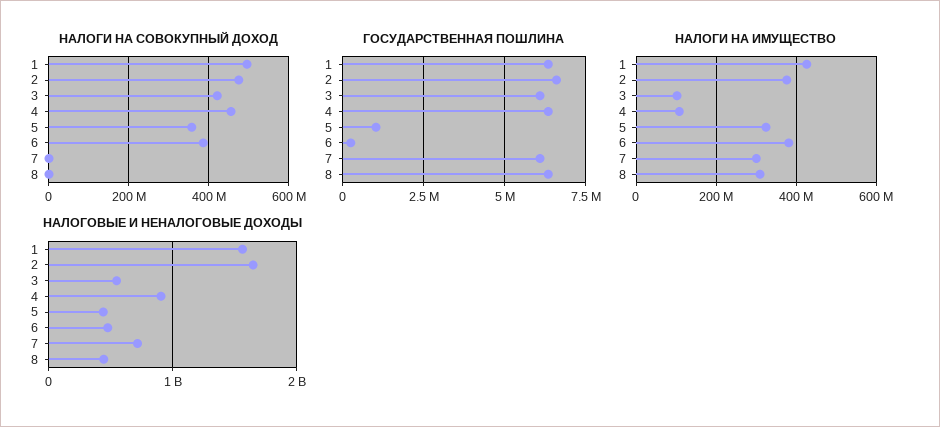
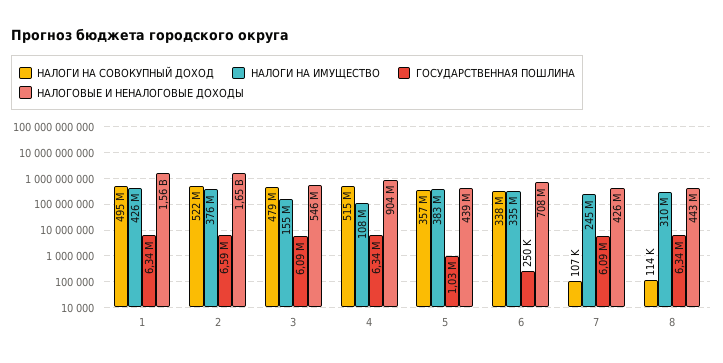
НАЛОГИ НА СОВОКУПНЫЙ ДОХОД, 2: 480000000 -> 522000000
НАЛОГИ НА СОВОКУПНЫЙ ДОХОД, 3: 420000000 -> 479000000
НАЛОГИ НА СОВОКУПНЫЙ ДОХОД, 4: 460000000 -> 515000000
НАЛОГИ НА СОВОКУПНЫЙ ДОХОД, 6: 380000000 -> 338000000
НАЛОГИ НА ИМУЩЕСТВО, 3: 100000000 -> 155000000
НАЛОГИ НА ИМУЩЕСТВО, 5: 320000000 -> 383000000
НАЛОГИ НА ИМУЩЕСТВО, 6: 380000000 -> 335000000
НАЛОГИ НА ИМУЩЕСТВО, 7: 300000000 -> 245000000
НАЛОГОВЫЕ И НЕНАЛОГОВЫЕ ДОХОДЫ, 6: 500000000 -> 708000000
НАЛОГОВЫЕ И НЕНАЛОГОВЫЕ ДОХОДЫ, 7: 700000000 -> 426000000

